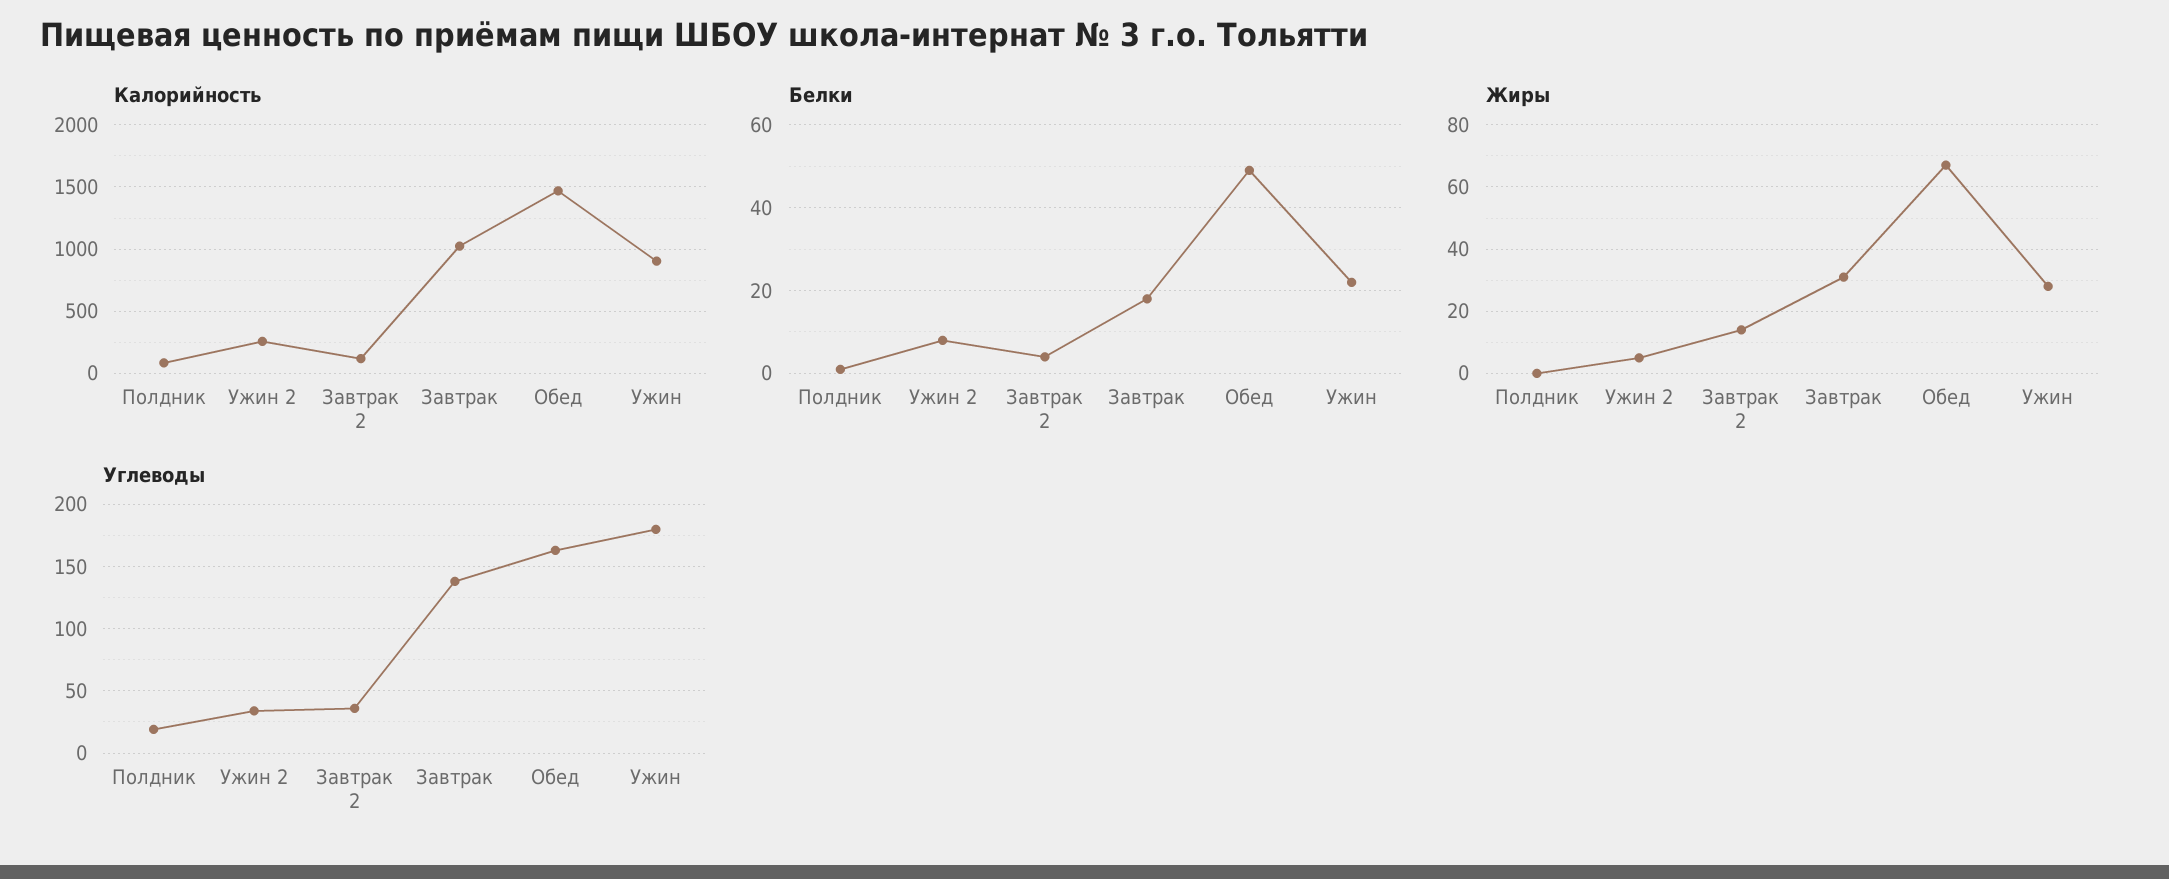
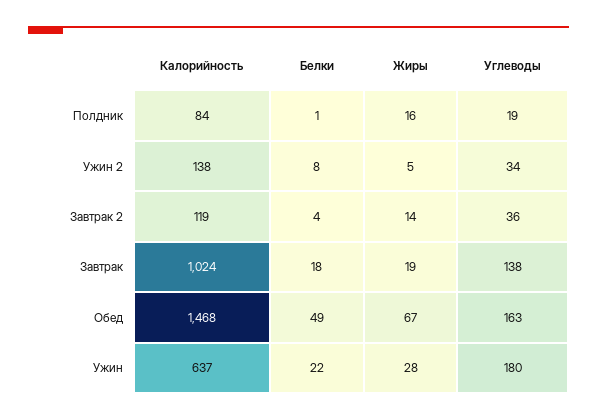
Калорийность, Ужин 2: 250 -> 138
Калорийность, Ужин: 900 -> 637
Жиры, Полдник: 0 -> 16
Жиры, Завтрак: 30 -> 19

